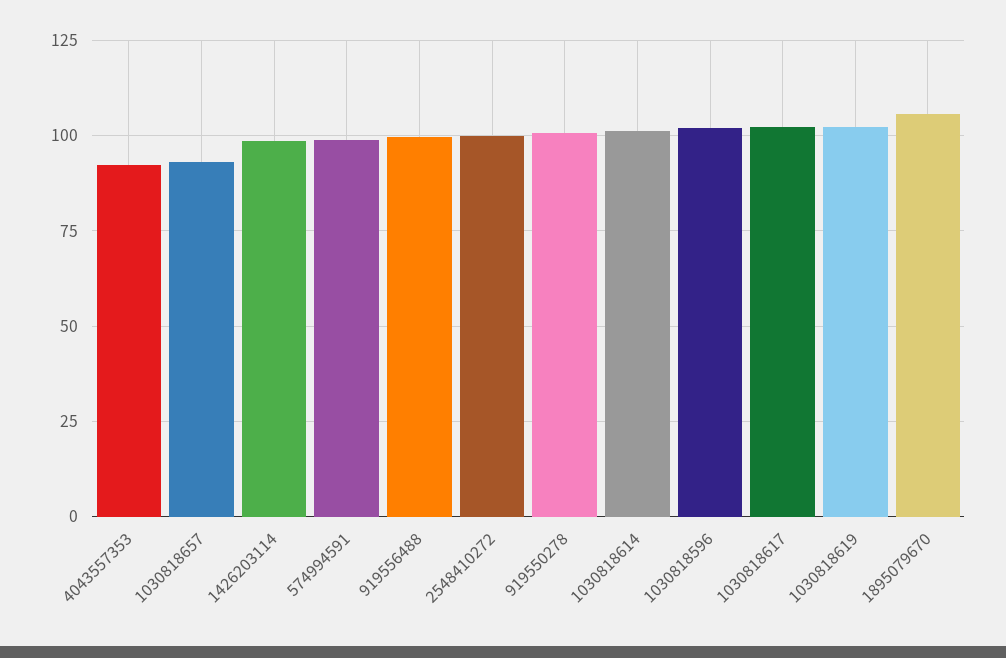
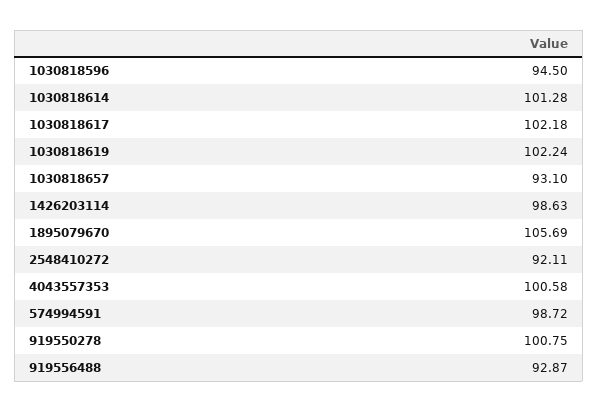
4043557353: 92.5 -> 100.58
919556488: 100 -> 92.87
2548410272: 100 -> 92.11
1030818596: 102.5 -> 94.5

